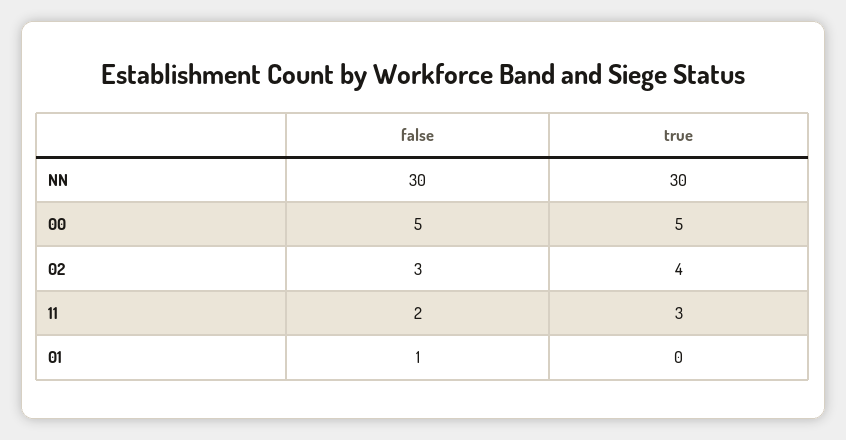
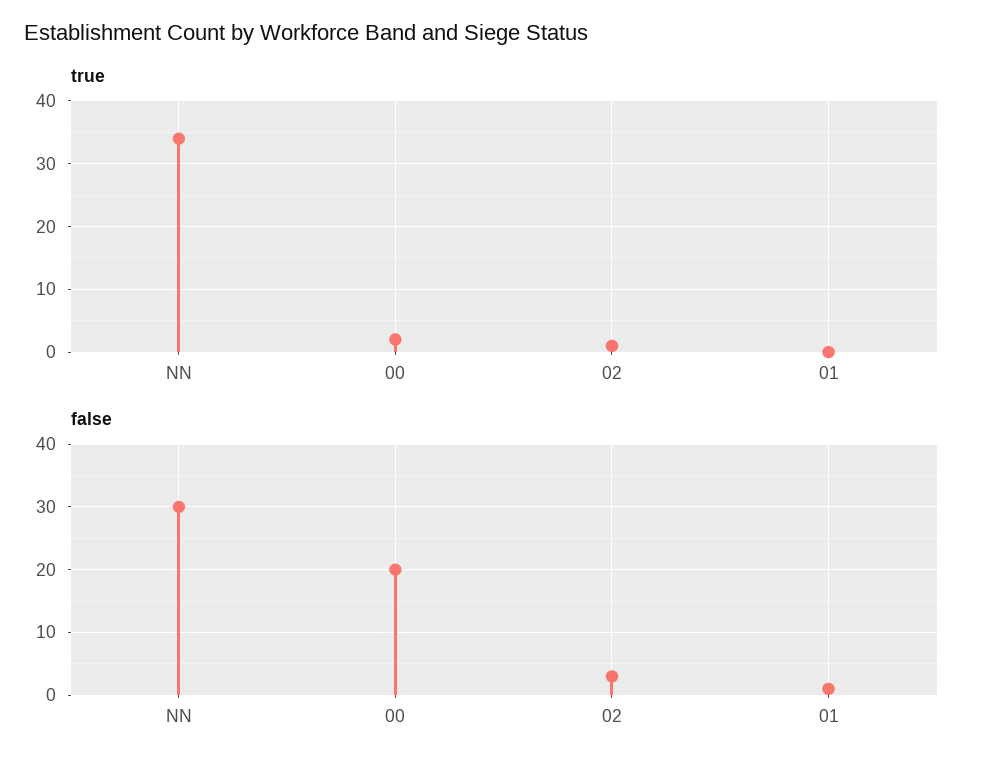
true, NN: 30 -> 34
false, 00: 5 -> 20
true, 00: 5 -> 2
true, 02: 4 -> 1
false, 11: 2 -> none
true, 11: 3 -> none

